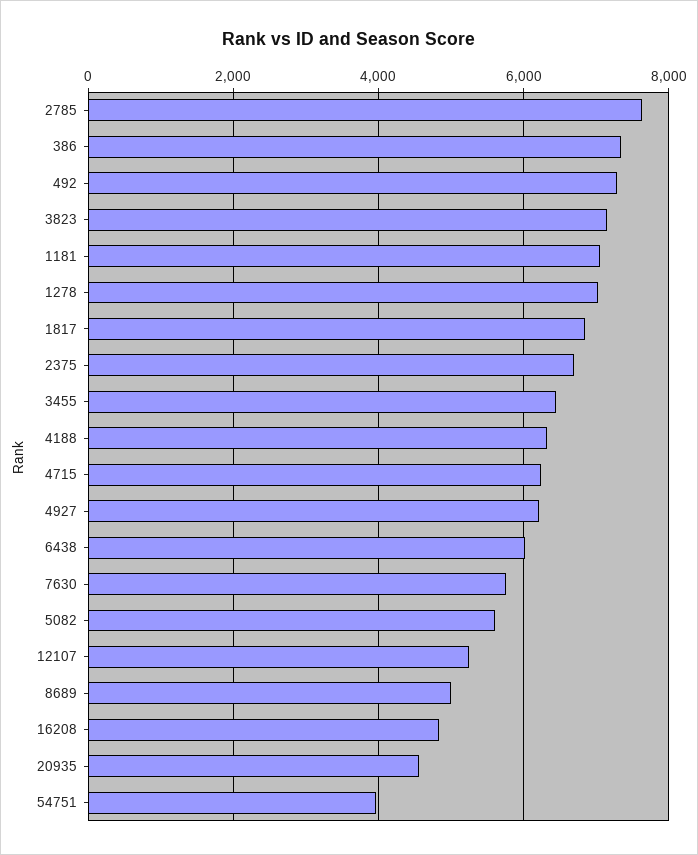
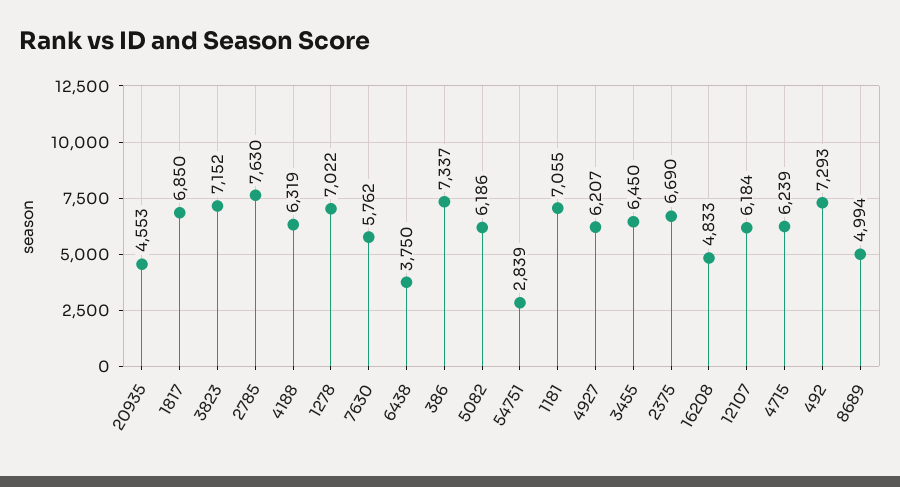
6438: 6000 -> 3750
5082: 5600 -> 6186
12107: 5200 -> 6184
54751: 4000 -> 2839

